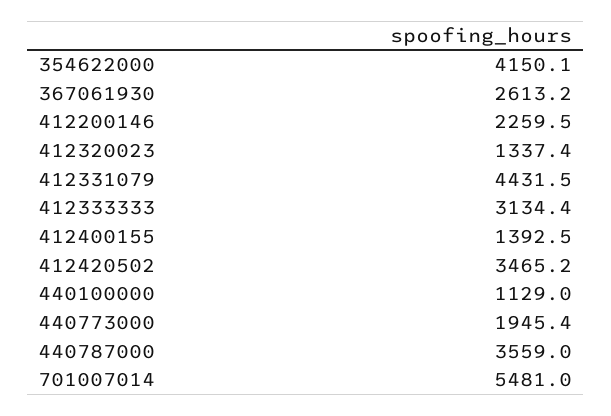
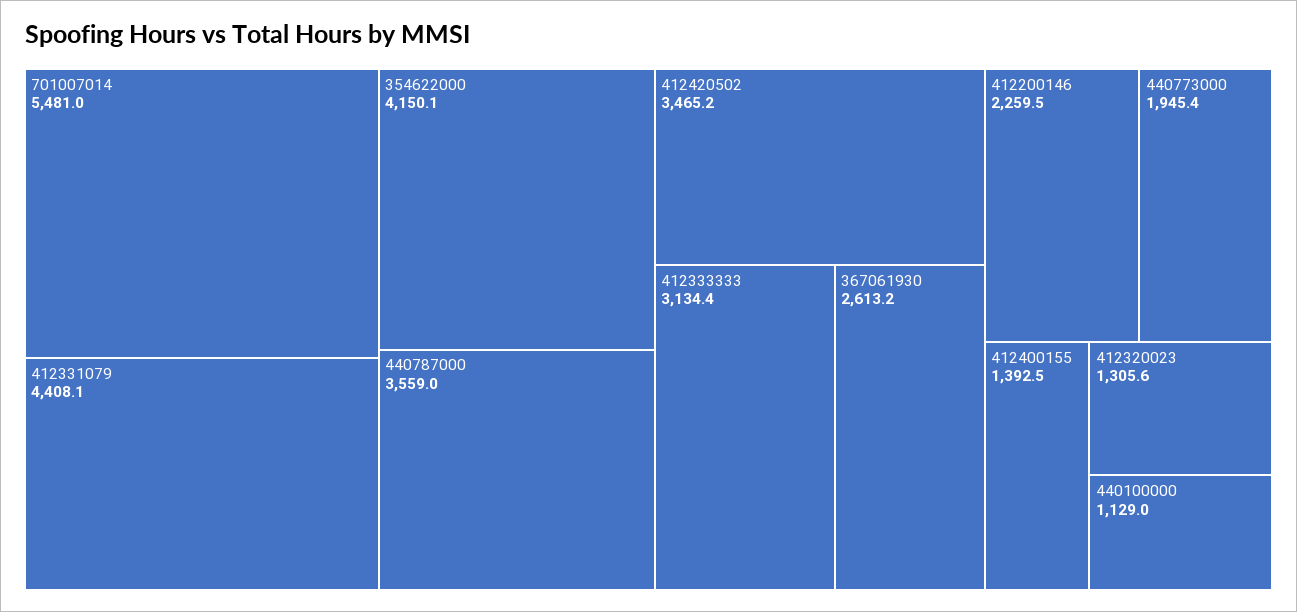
412320023: 1337.4 -> 1305.6
412331079: 4431.5 -> 4408.1

